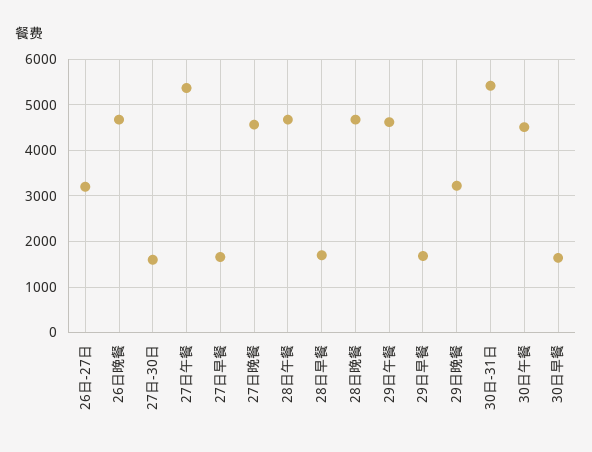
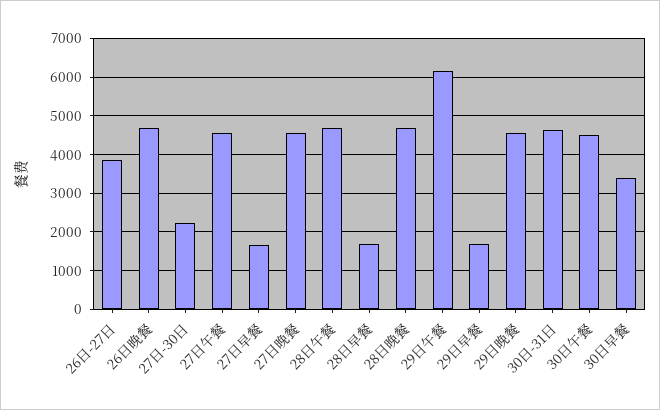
26日-27日: 3200 -> 3800
27日-30日: 1600 -> 2200
27日午餐: 5400 -> 4600
29日午餐: 4600 -> 6200
29日晚餐: 3200 -> 4600
30日-31日: 5400 -> 4600
30日早餐: 1600 -> 3400

